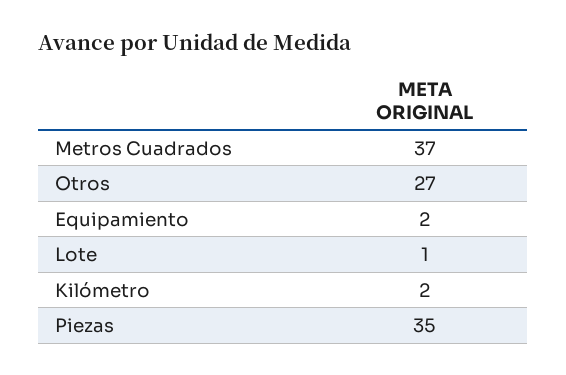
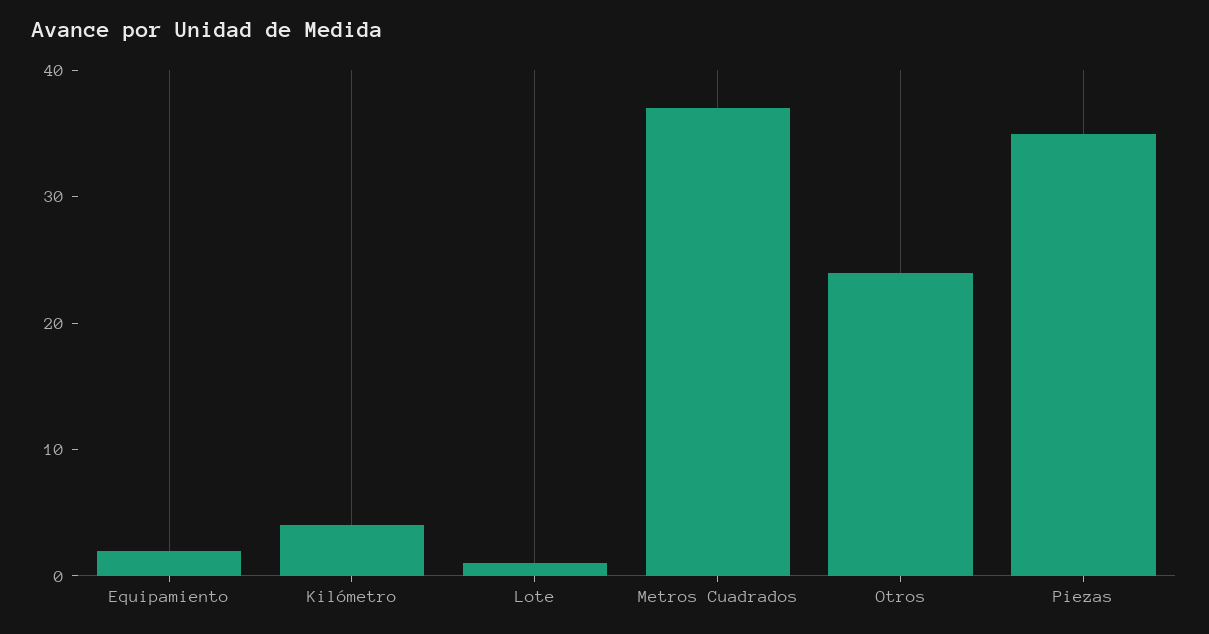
Otros: 27 -> 24
Kilómetro: 2 -> 4

